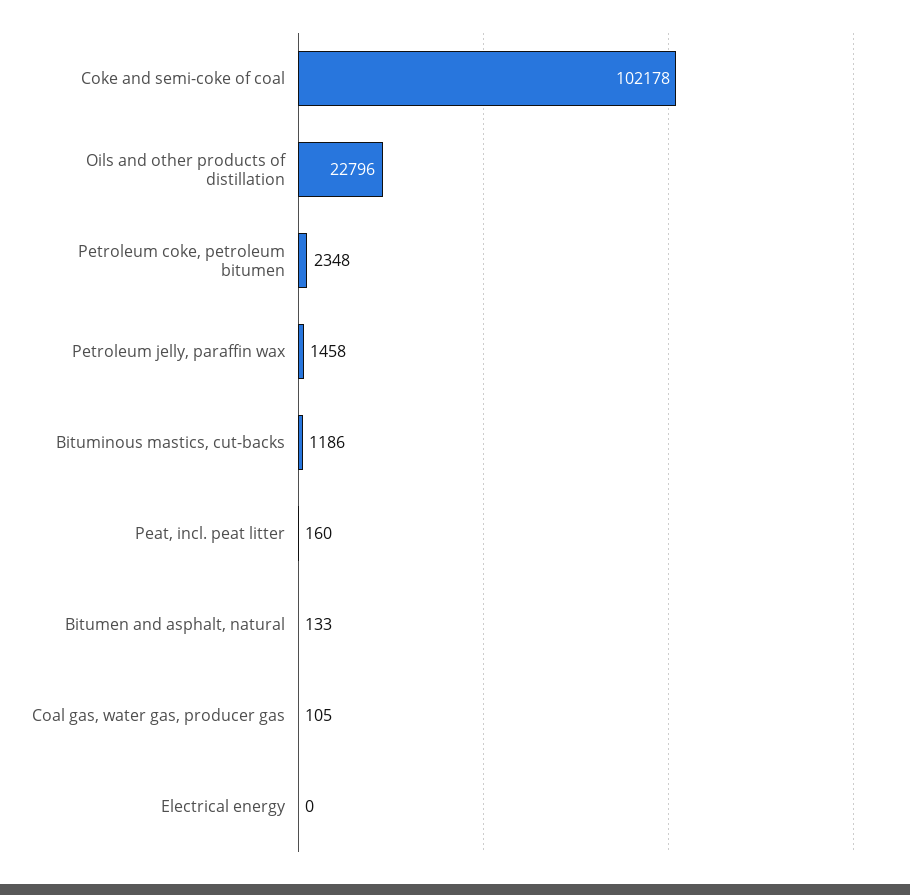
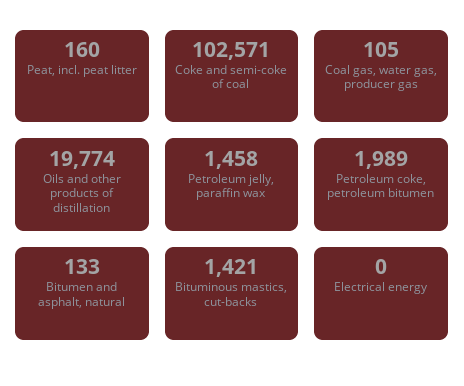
Coke and semi-coke of coal: 102178 -> 102571
Oils and other products of distillation: 22796 -> 19774
Petroleum coke, petroleum bitumen: 2348 -> 1989
Bituminous mastics, cut-backs: 1186 -> 1421

